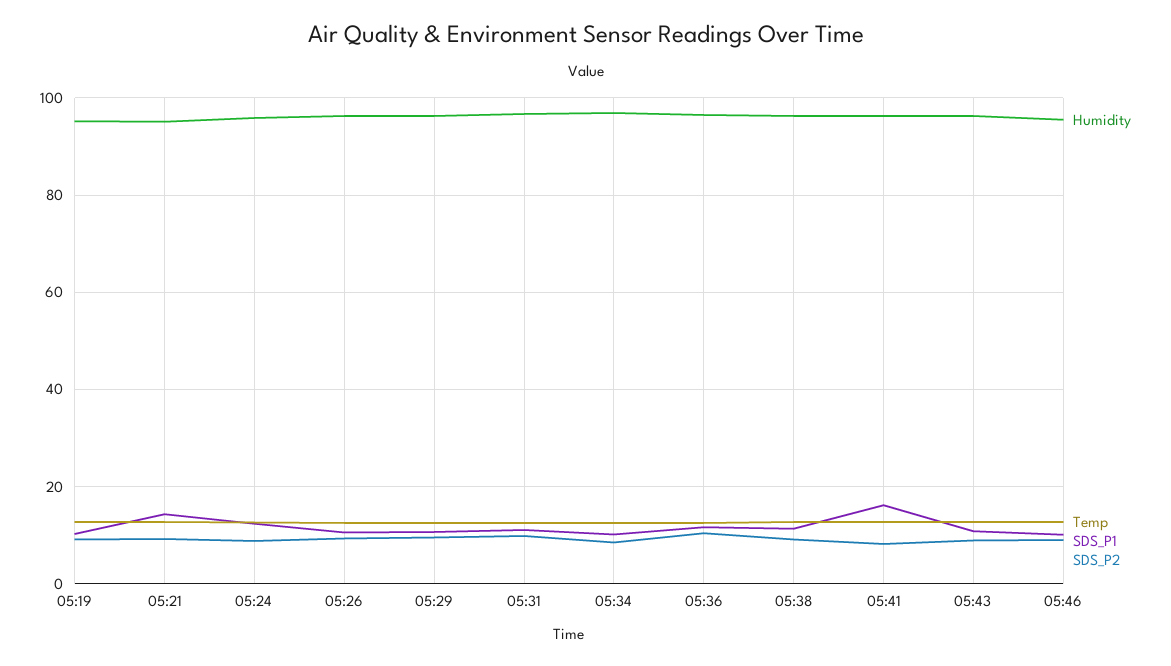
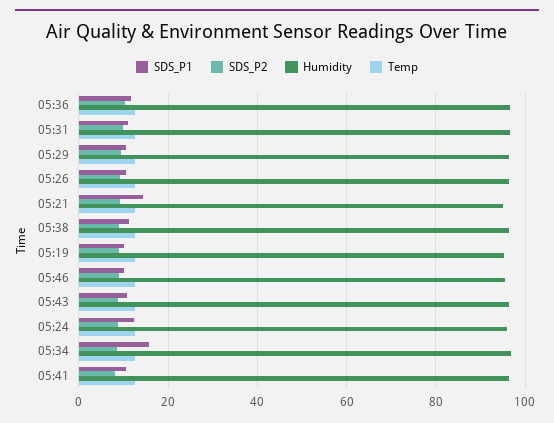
SDS_P1, 05:34: 10 -> 16
SDS_P1, 05:41: 16 -> 10

